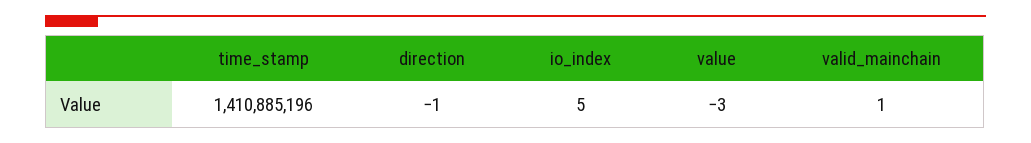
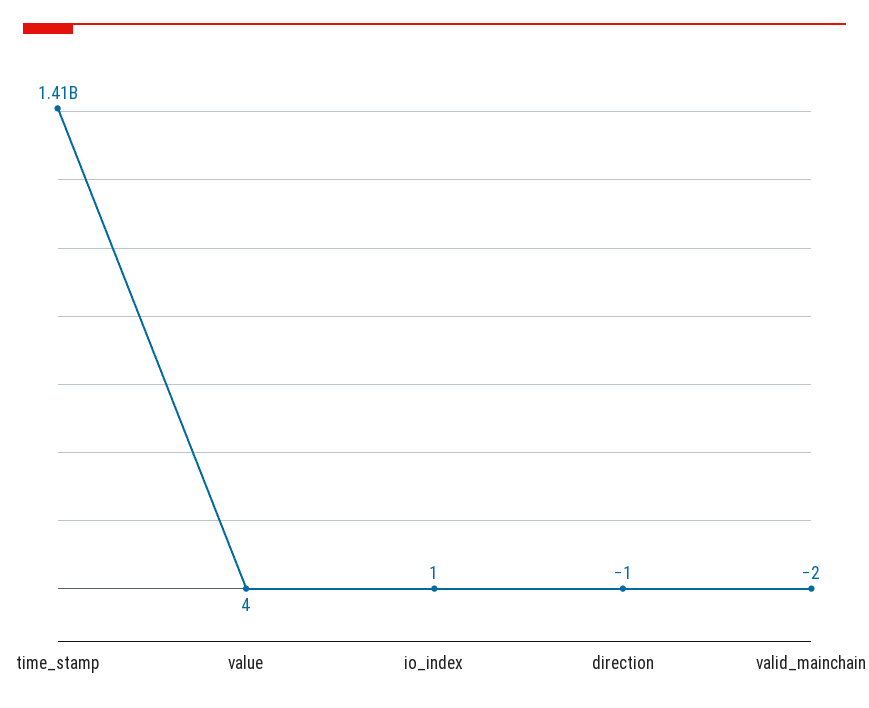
io_index: 5 -> 1
value: -3 -> 4
valid_mainchain: 1 -> -2

